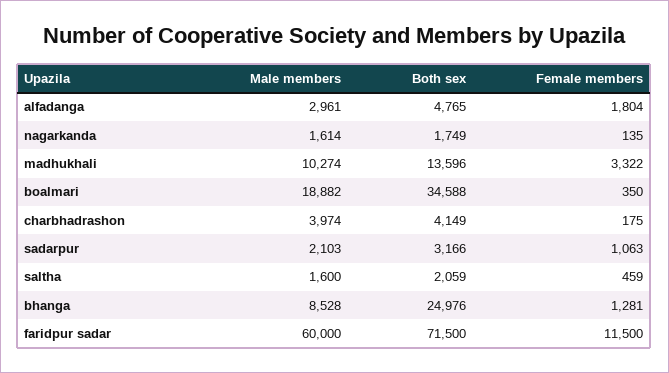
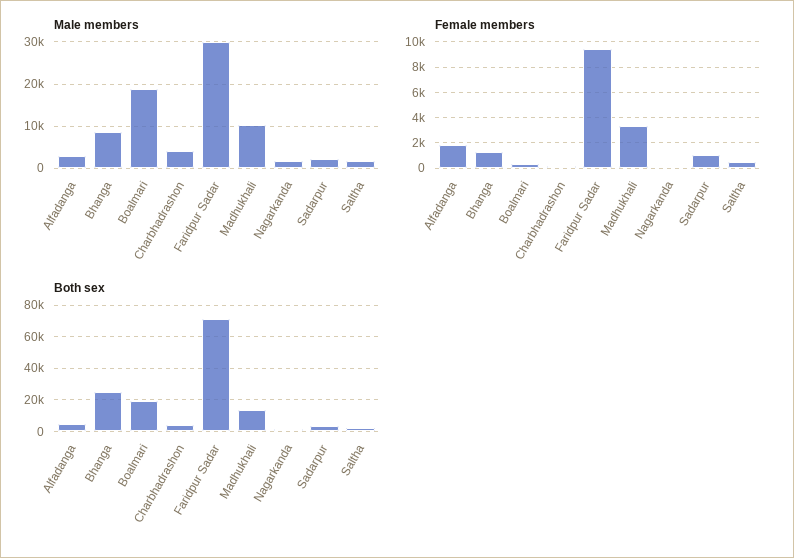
Both sex, boalmari: 34588 -> 20000
Male members, faridpur sadar: 60000 -> 30000
Female members, faridpur sadar: 11500 -> 9500

